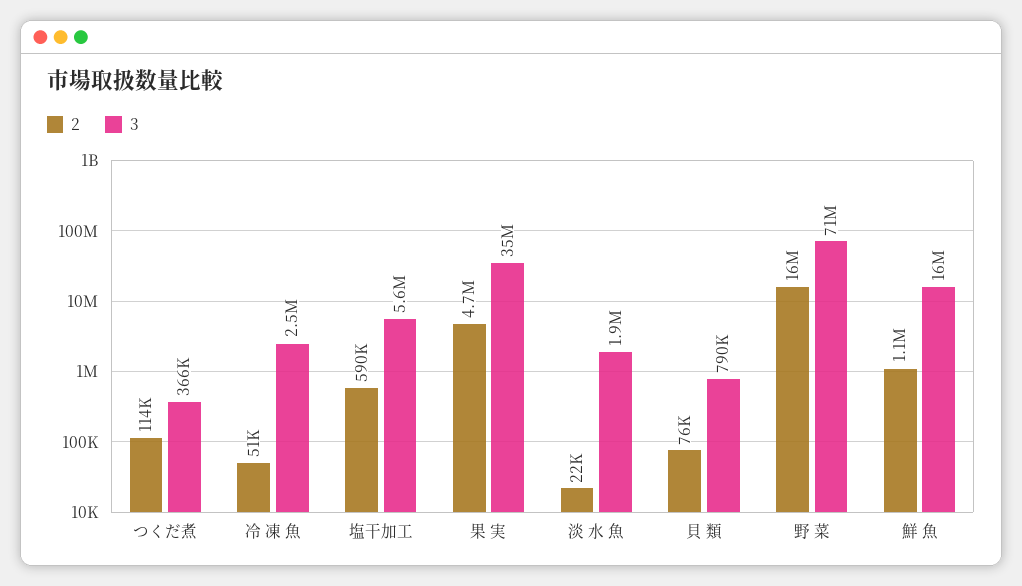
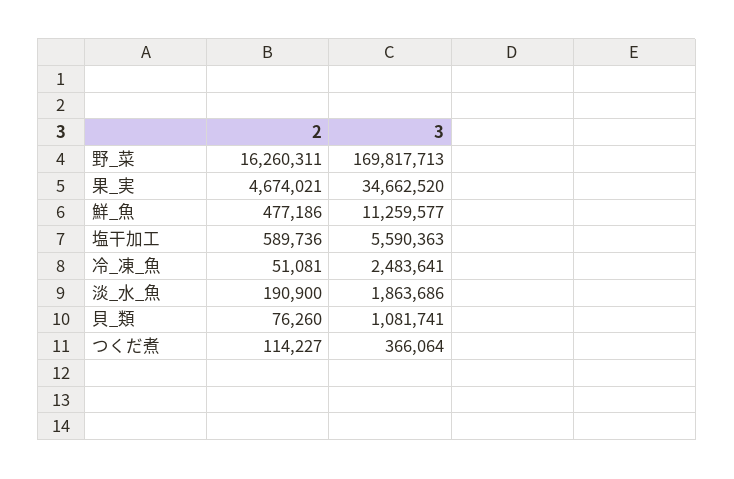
2, 淡 水 魚: 22000 -> 190900
3, 貝 類: 790000 -> 1081741
3, 野 菜: 71000000 -> 169817713
2, 鮮 魚: 1100000 -> 477186
3, 鮮 魚: 16000000 -> 11259577

